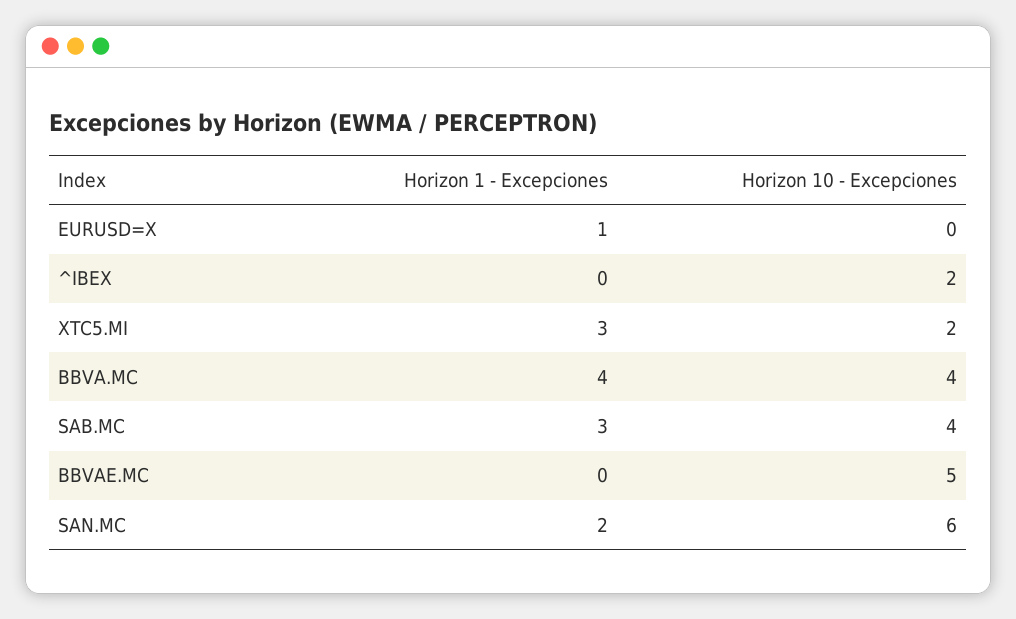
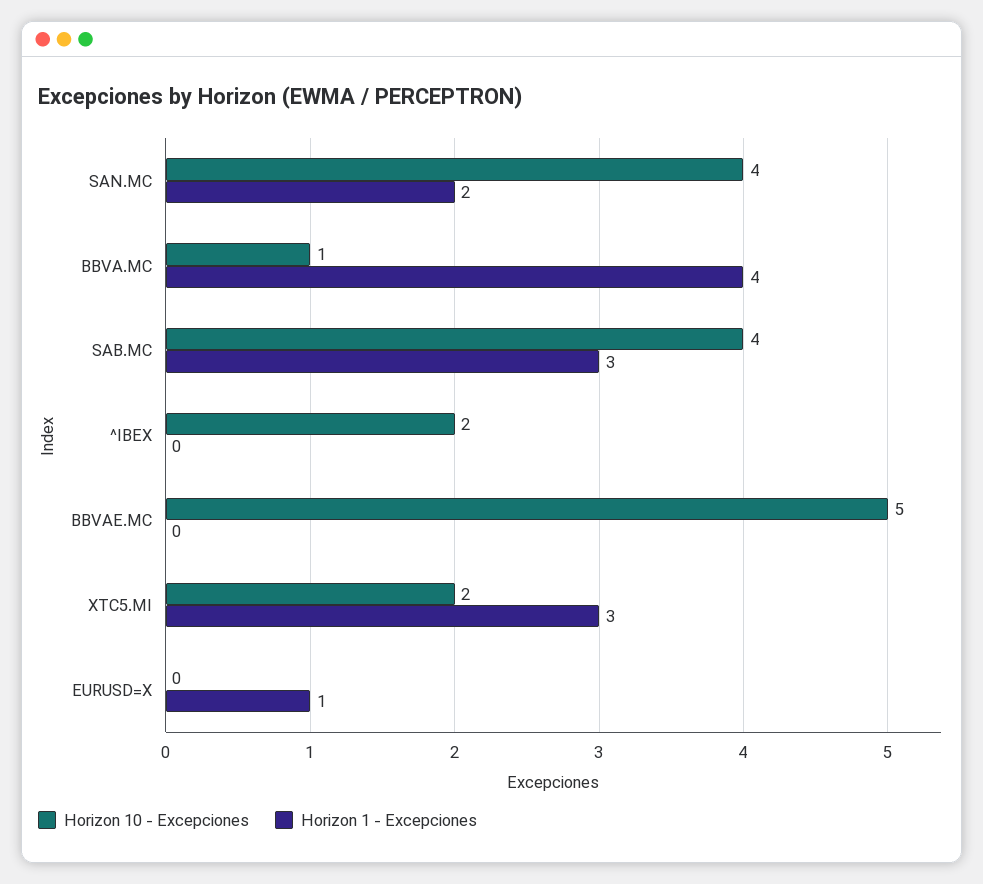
Horizon 10 - Excepciones, BBVA.MC: 4 -> 1
Horizon 10 - Excepciones, SAN.MC: 6 -> 4

